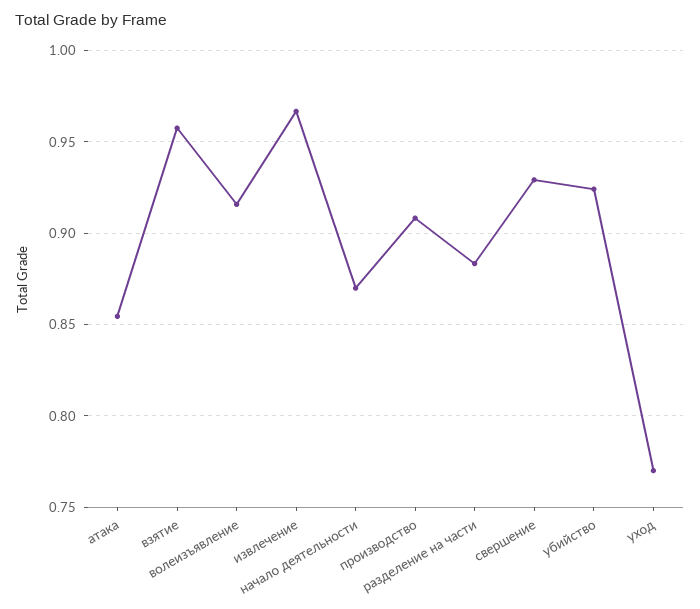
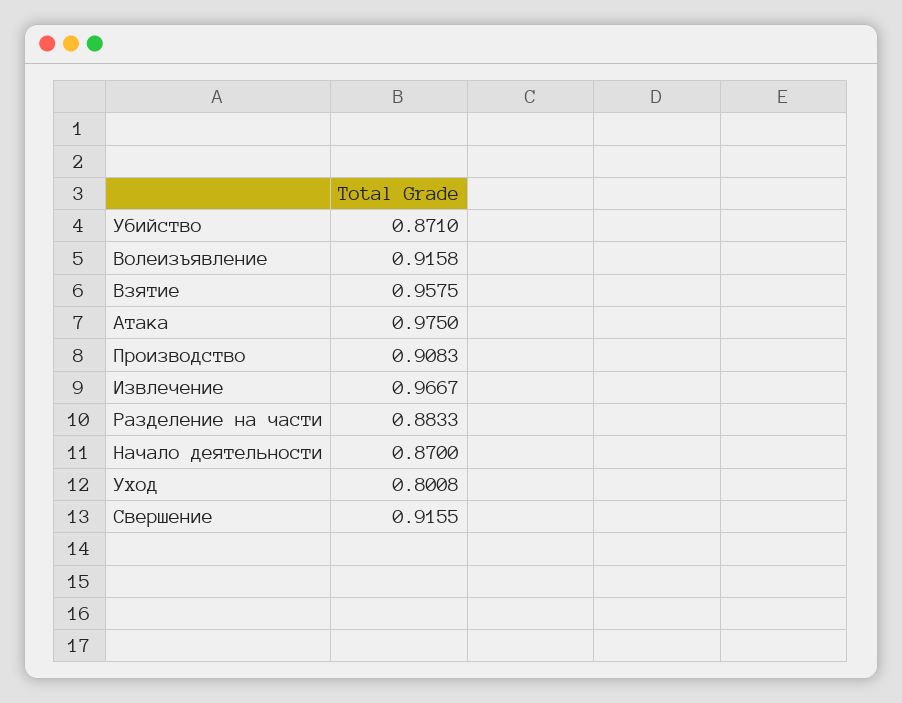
атака: 0.855 -> 0.975
свершение: 0.93 -> 0.9155
убийство: 0.925 -> 0.871
уход: 0.77 -> 0.8008

